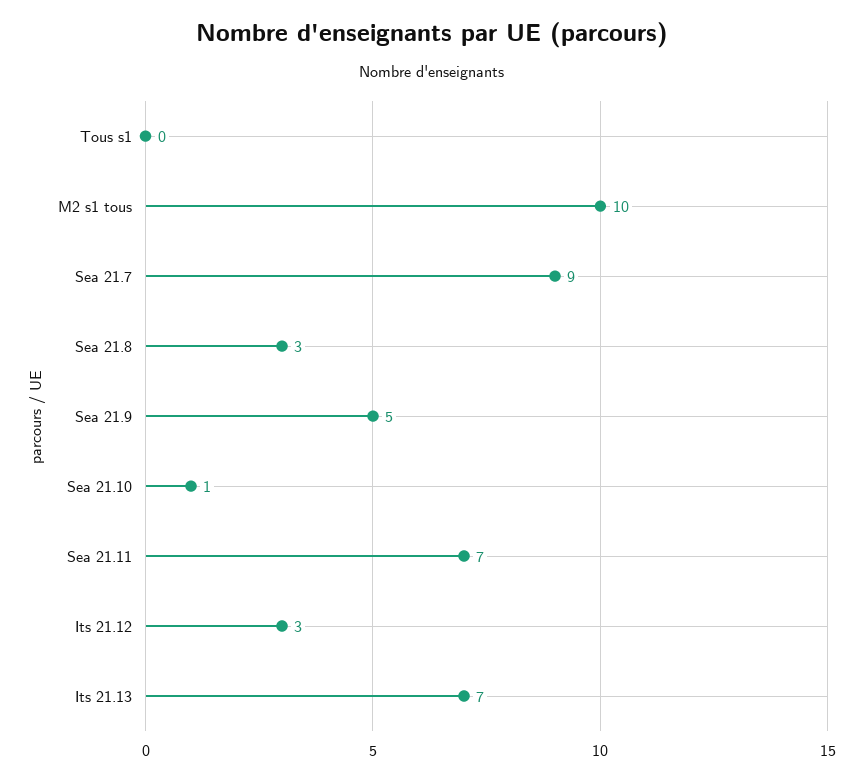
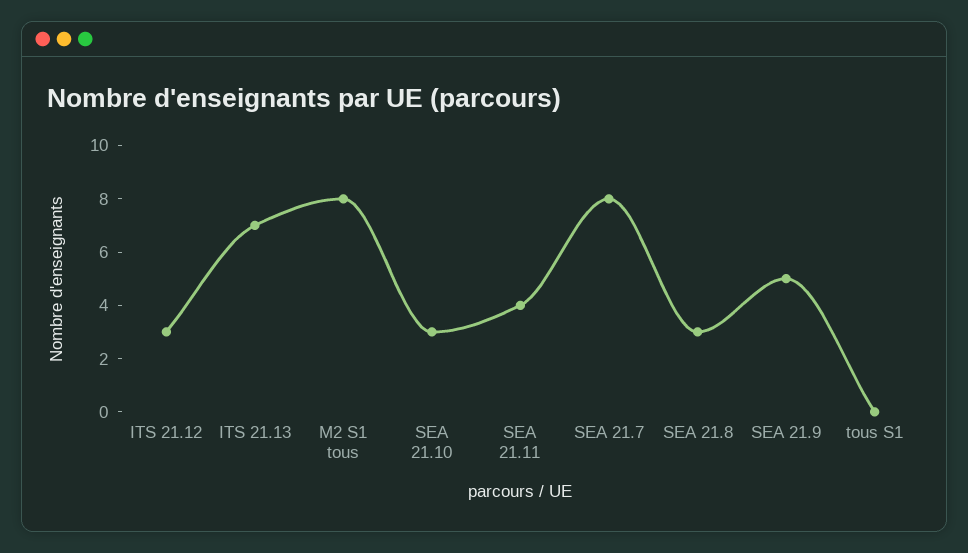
M2 s1 tous: 10 -> 8
Sea 21.7: 9 -> 8
Sea 21.10: 1 -> 3
Sea 21.11: 7 -> 4

